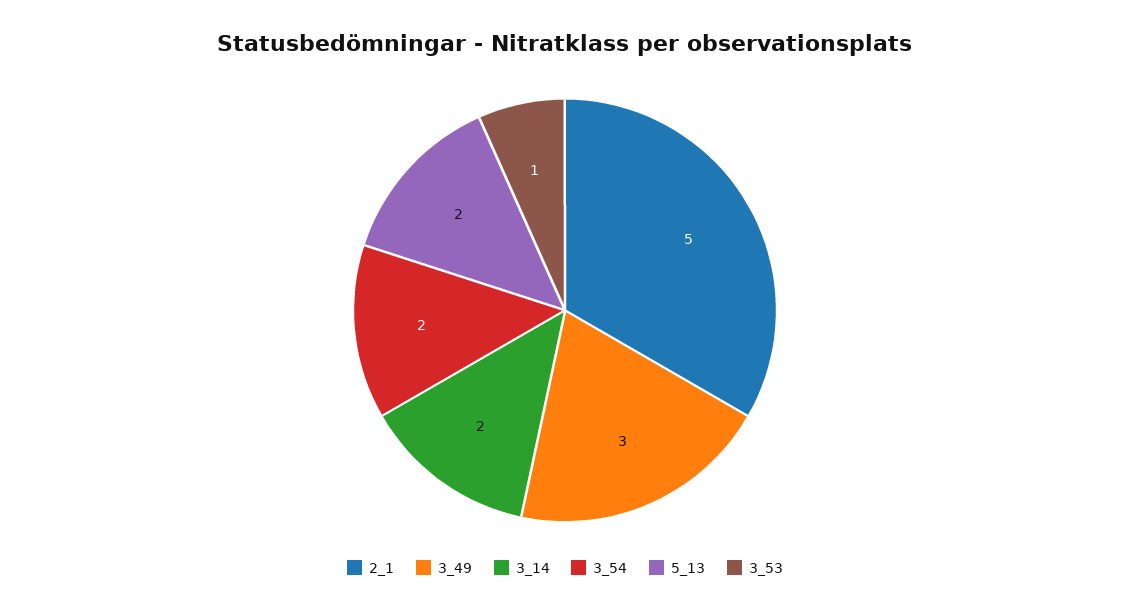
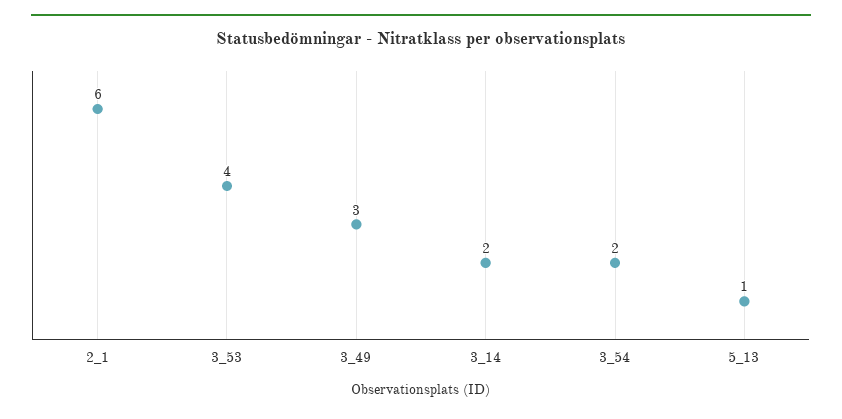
2_1: 5 -> 6
5_13: 2 -> 1
3_53: 1 -> 4

